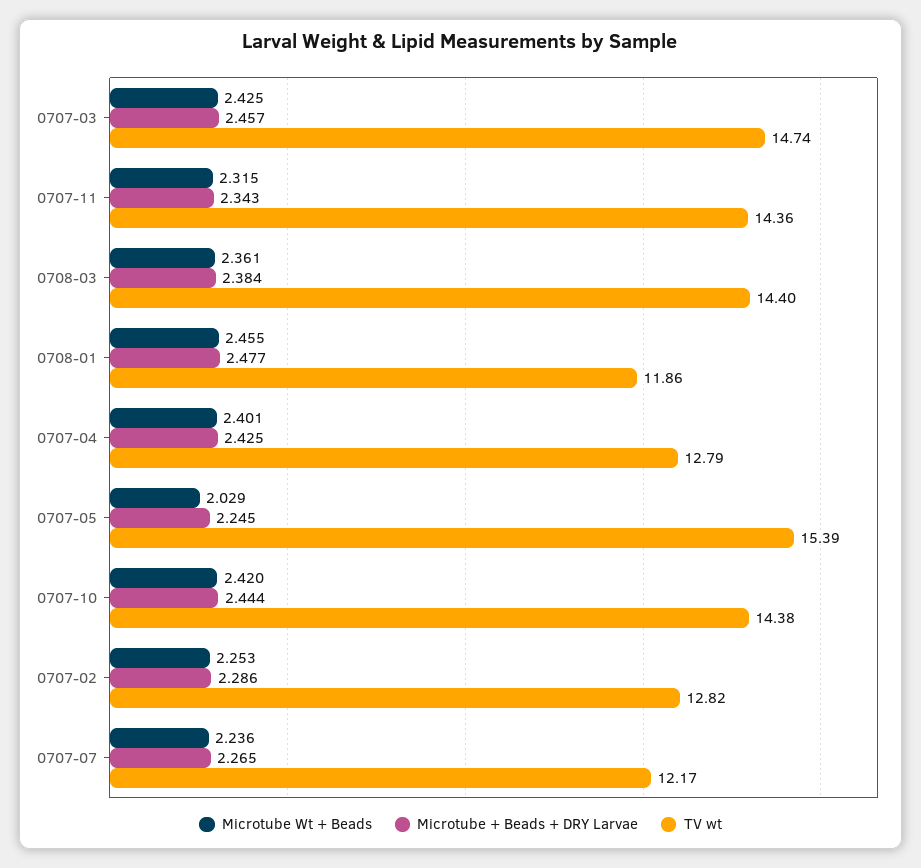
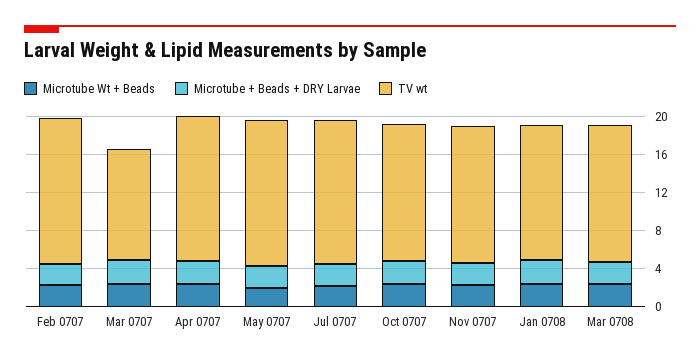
TV wt, 0707-03: 14.74 -> 12
TV wt, 0708-01: 11.86 -> 14
TV wt, 0707-04: 12.79 -> 15
TV wt, 0707-02: 12.82 -> 15
TV wt, 0707-07: 12.17 -> 15

